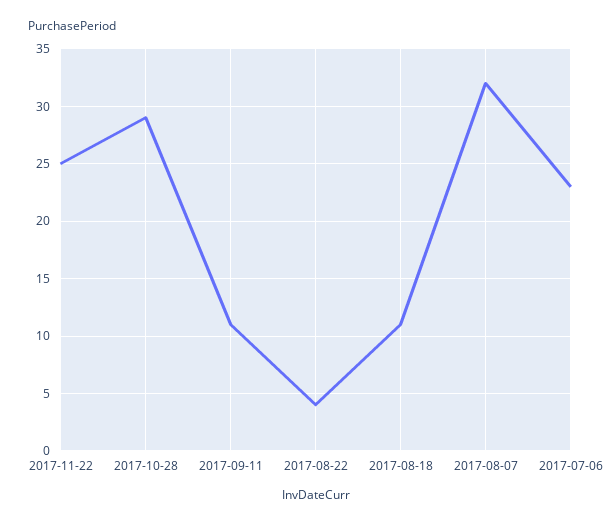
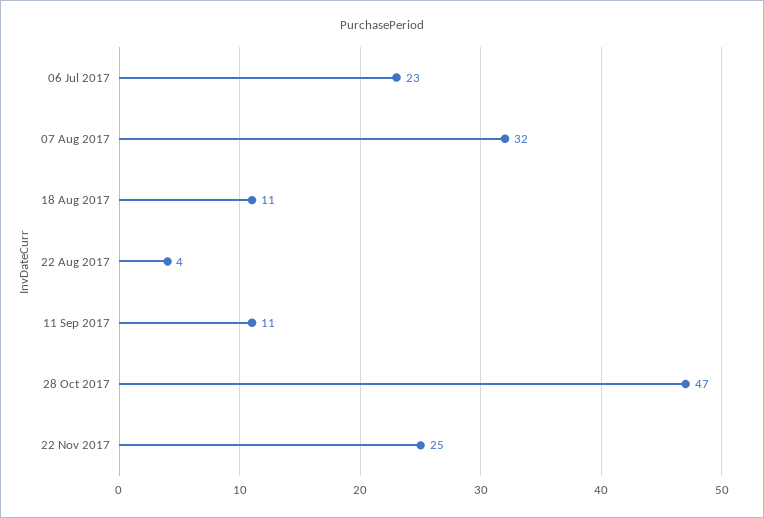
2017-10-28: 29 -> 47

